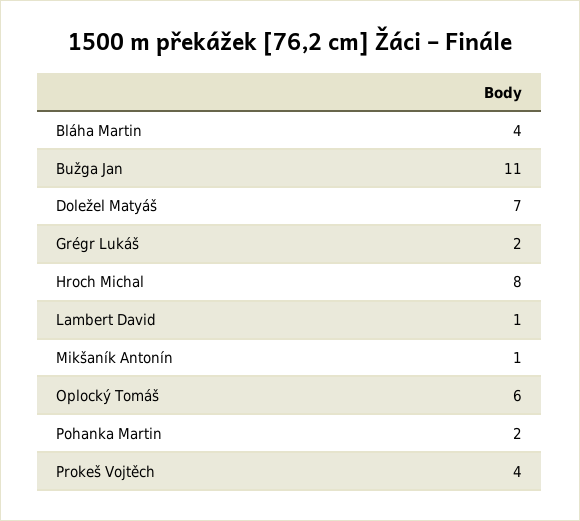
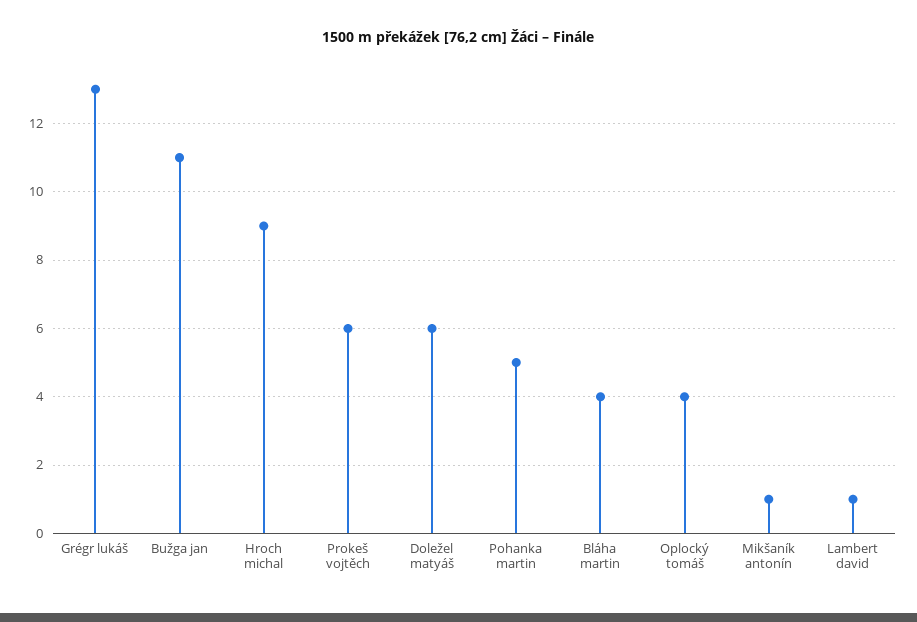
Doležel Matyáš: 7 -> 6
Grégr Lukáš: 2 -> 13
Hroch Michal: 8 -> 9
Oplocký Tomáš: 6 -> 4
Pohanka Martin: 2 -> 5
Prokeš Vojtěch: 4 -> 6

